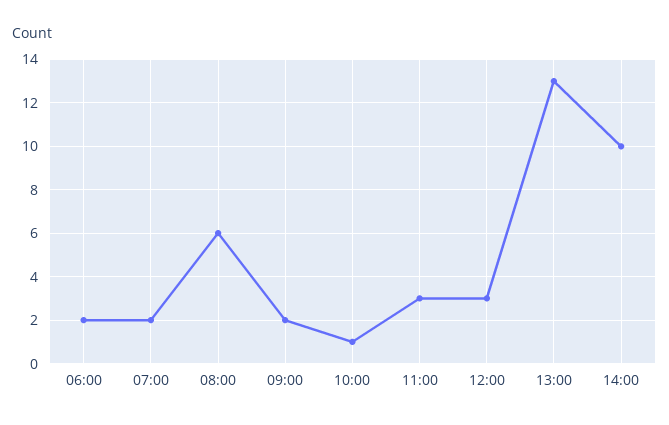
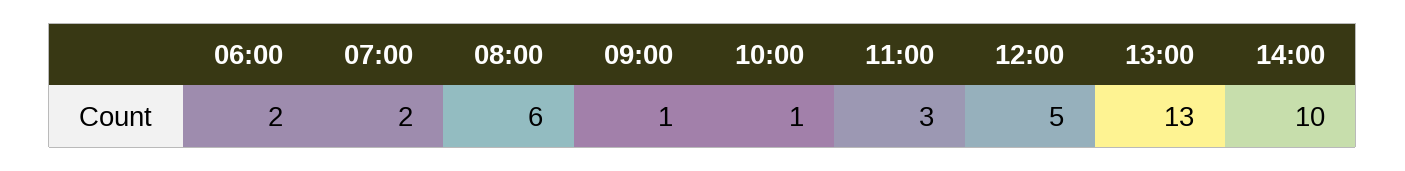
09:00: 2 -> 1
12:00: 3 -> 5

